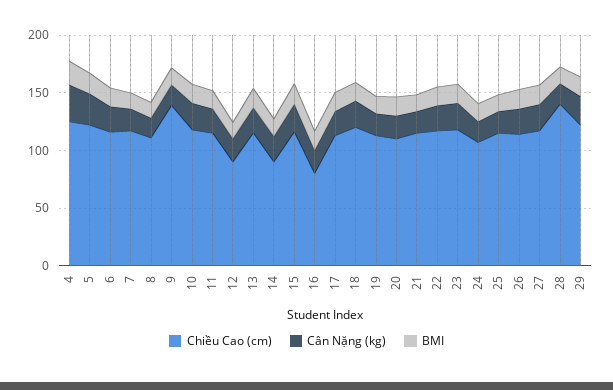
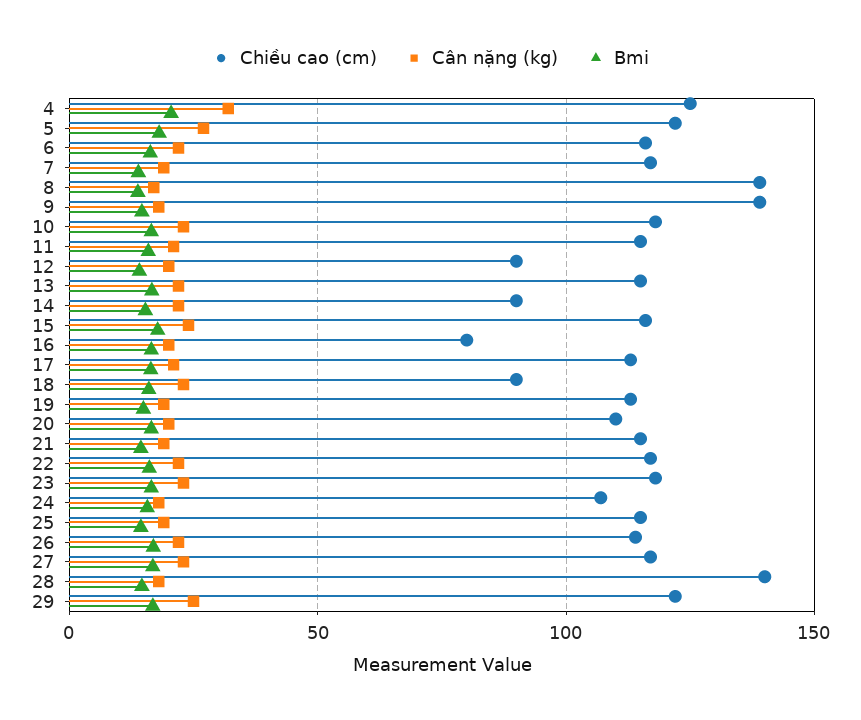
Chiều Cao (cm), 8: 110 -> 140
Chiều Cao (cm), 18: 120 -> 90

